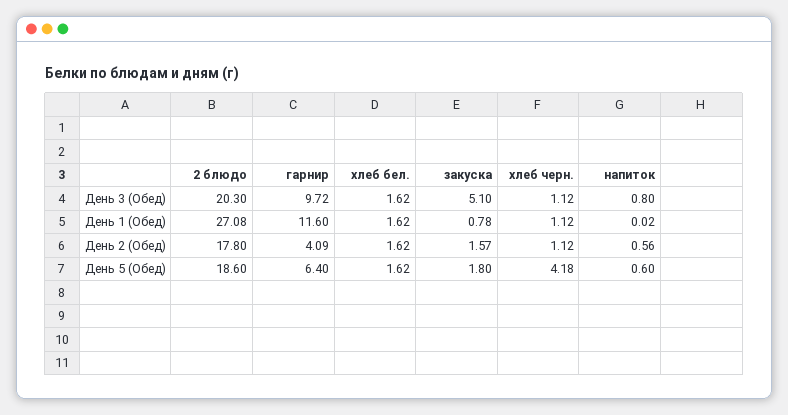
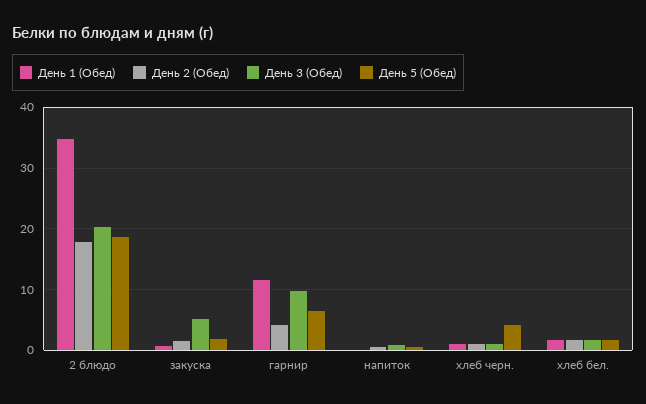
День 1 (Обед), 2 блюдо: 27.08 -> 35

